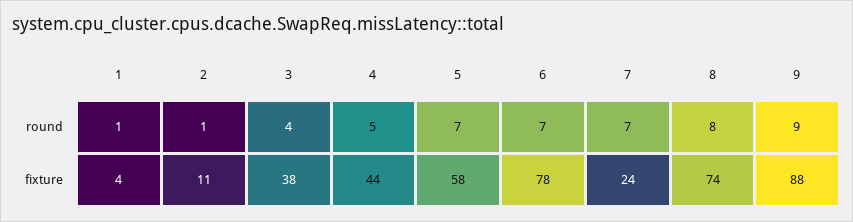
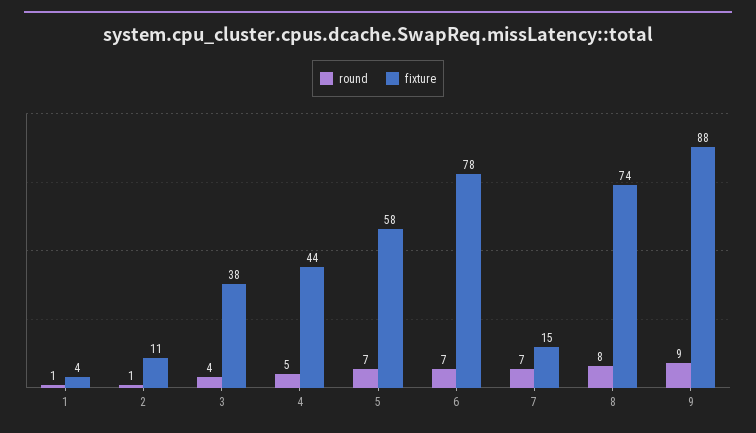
fixture, 7: 24 -> 15

